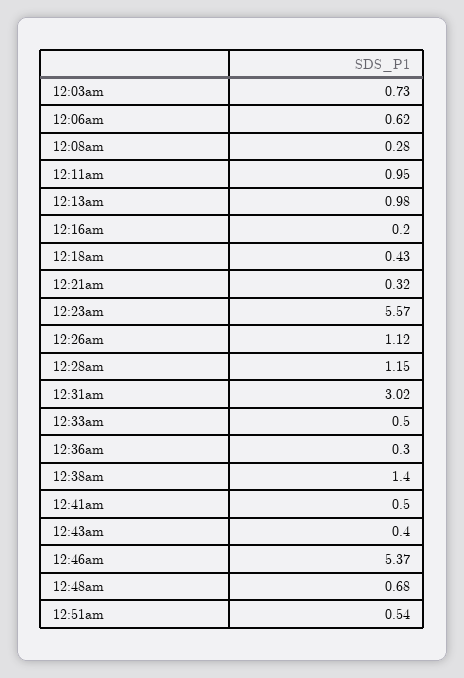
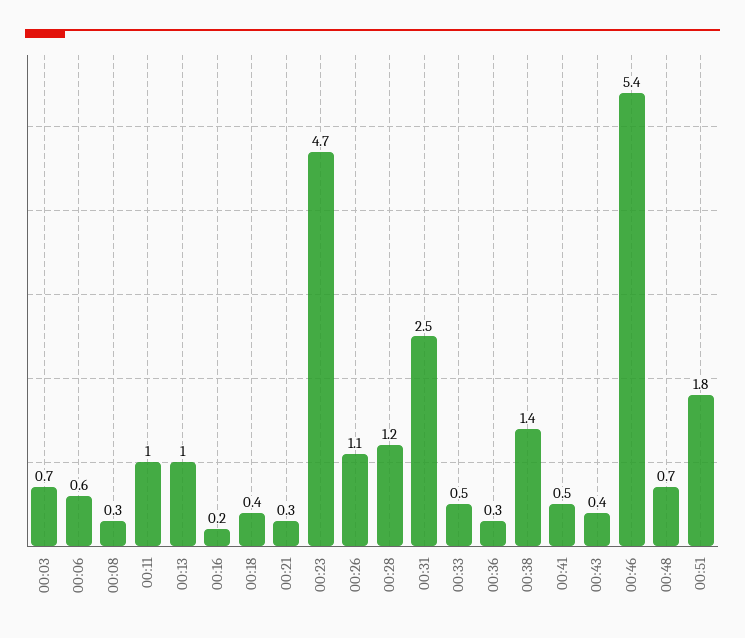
12:23am: 5.57 -> 4.7
12:31am: 3.02 -> 2.5
12:51am: 0.54 -> 1.8

